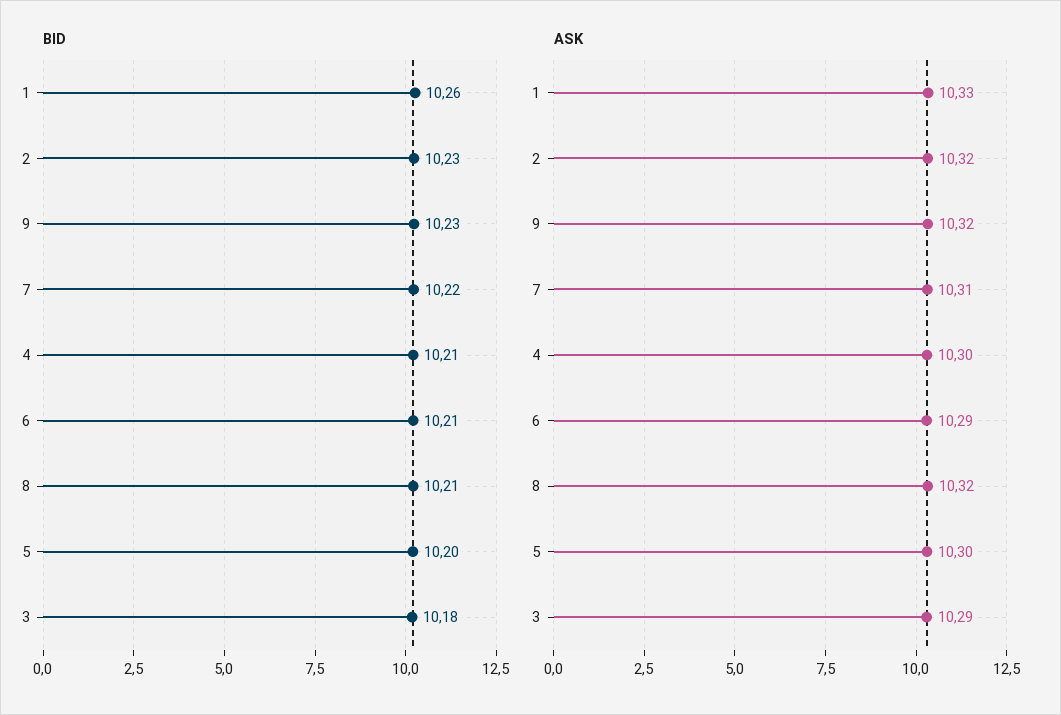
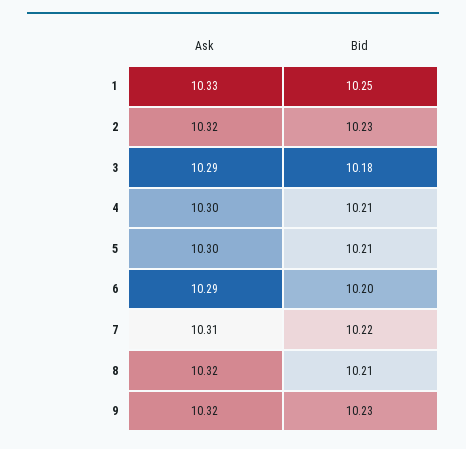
BID, 1: 10.26 -> 10.25
BID, 6: 10.21 -> 10.2
BID, 5: 10.2 -> 10.21

